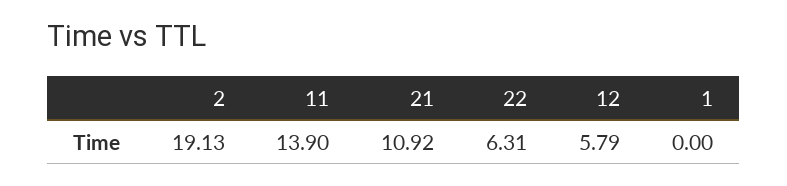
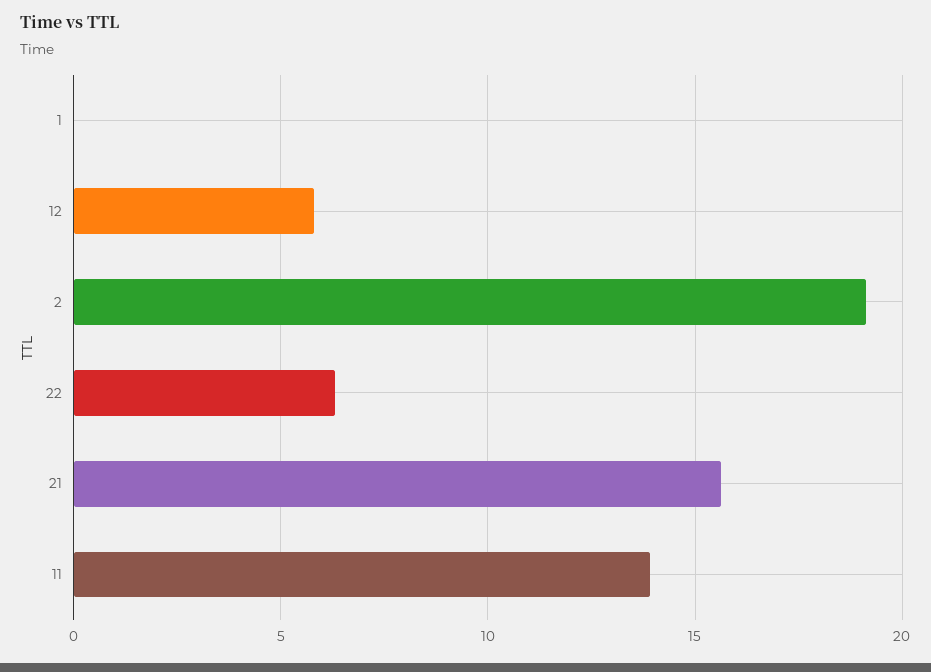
21: 10.92 -> 15.5

